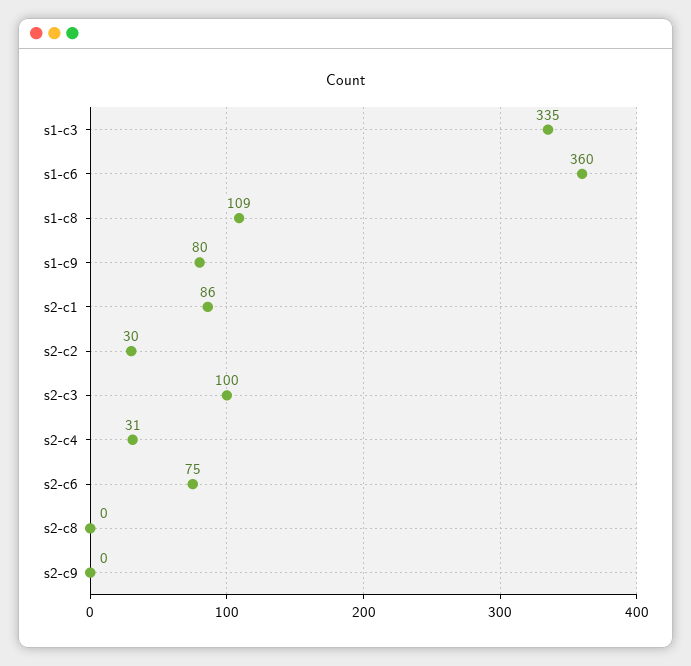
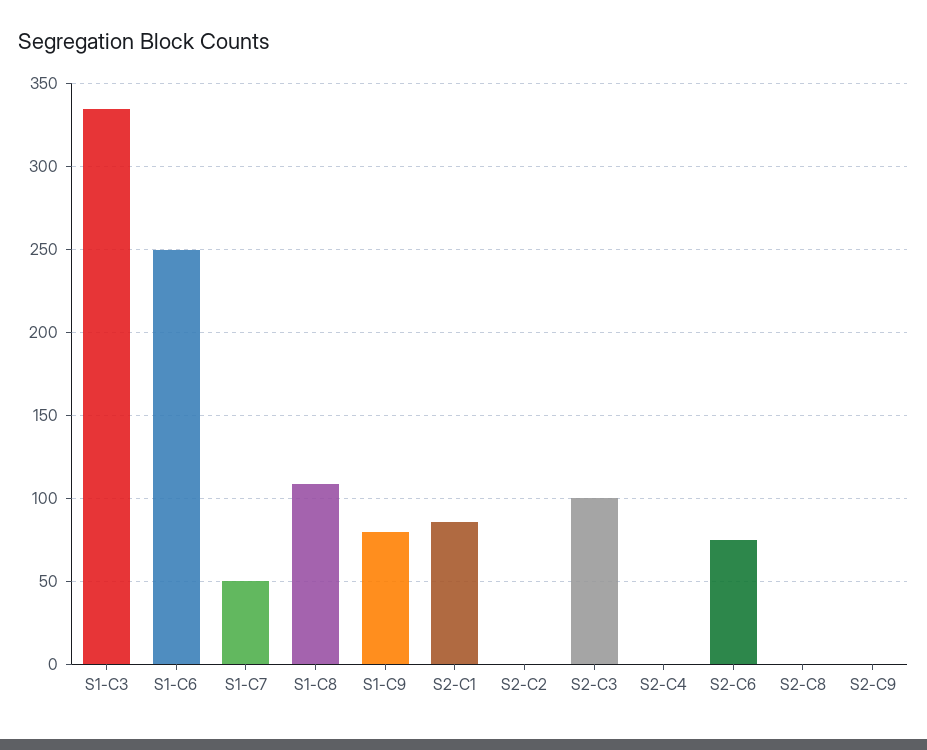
s1-c6: 360 -> 250
s2-c2: 30 -> 0
s2-c4: 31 -> 0
S1-C7: none -> 50

